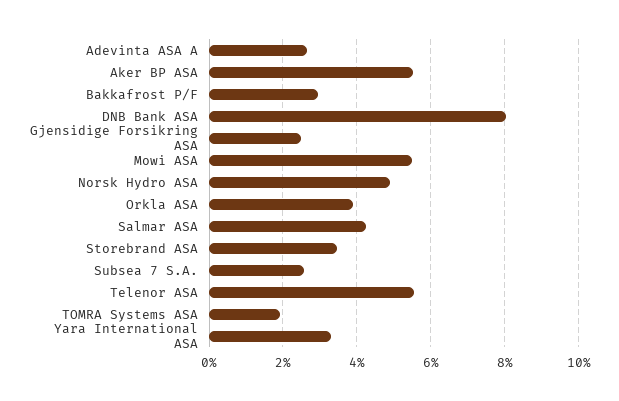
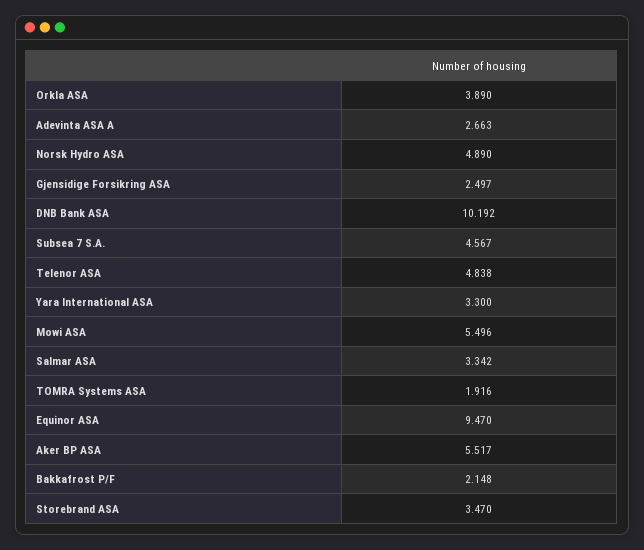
Bakkafrost P/F: 3 -> 2.148
DNB Bank ASA: 8 -> 10.192
Salmar ASA: 4.2 -> 3.342
Subsea 7 S.A.: 2.6 -> 4.567
Telenor ASA: 5.6 -> 4.838
Equinor ASA: none -> 9.47

